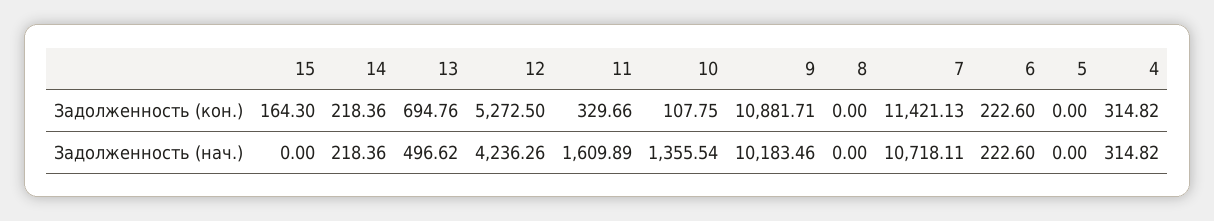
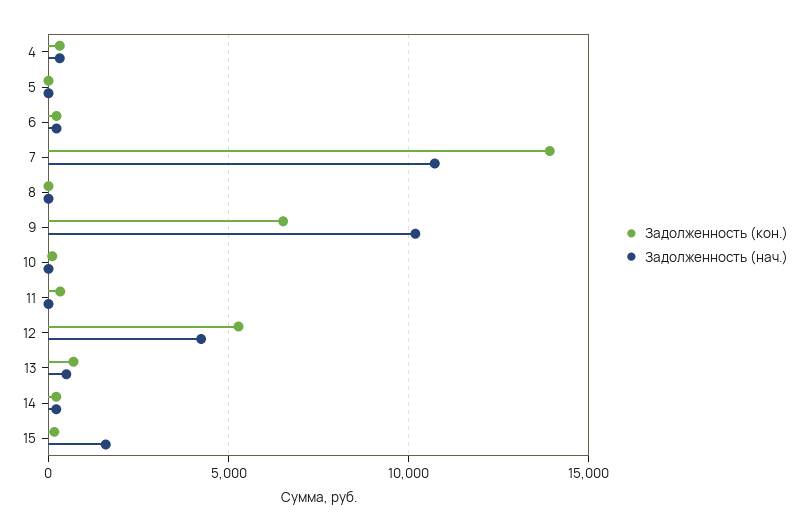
Задолженность (кон.), 9: 10881.71 -> 6500
Задолженность (кон.), 7: 11421.13 -> 14000
Задолженность (нач.), 15: 0 -> 1500
Задолженность (нач.), 11: 1609.89 -> 0
Задолженность (нач.), 10: 1355.54 -> 0

